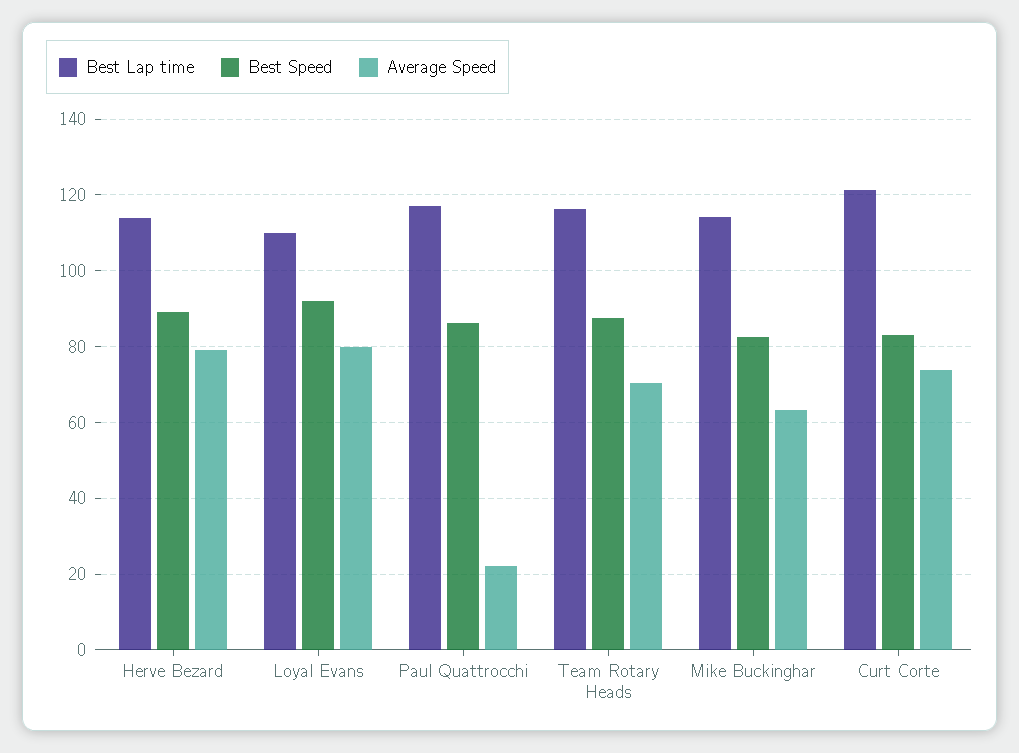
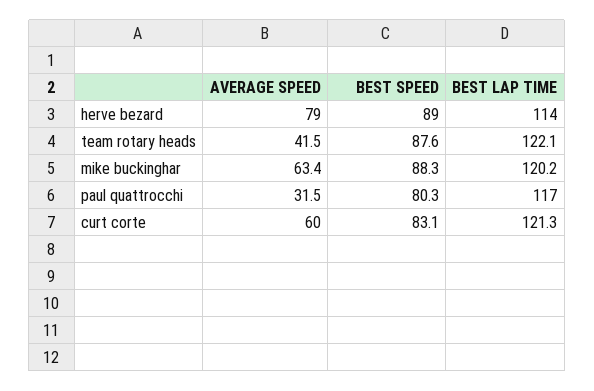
Best Lap time, Loyal Evans: 110 -> none
Best Speed, Loyal Evans: 92 -> none
Average Speed, Loyal Evans: 80 -> none
Best Speed, Paul Quattrocchi: 86 -> 80.3
Average Speed, Paul Quattrocchi: 22 -> 31.5
Best Lap time, Team Rotary Heads: 116 -> 122.1
Average Speed, Team Rotary Heads: 70 -> 41.5
Best Lap time, Mike Buckinghar: 114 -> 120.2
Best Speed, Mike Buckinghar: 82 -> 88.3
Average Speed, Curt Corte: 74 -> 60

